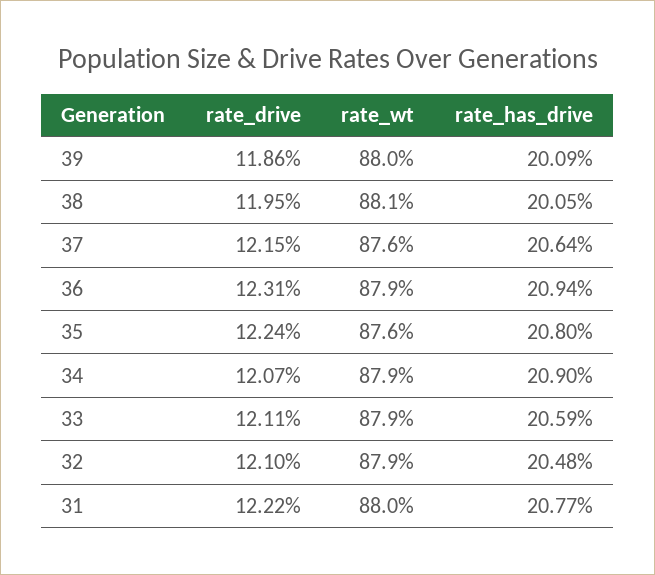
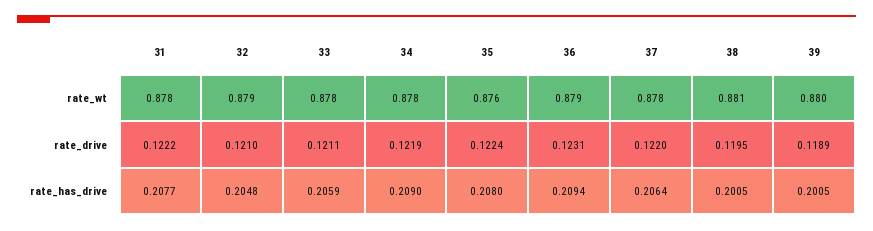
rate_drive, 39: 0.1186 -> 0.1189
rate_has_drive, 39: 0.2009 -> 0.2005
rate_drive, 37: 0.1215 -> 0.122
rate_wt, 37: 0.876 -> 0.878
rate_drive, 34: 0.1207 -> 0.1219
rate_wt, 34: 0.879 -> 0.878
rate_wt, 33: 0.879 -> 0.878
rate_wt, 31: 0.88 -> 0.878

